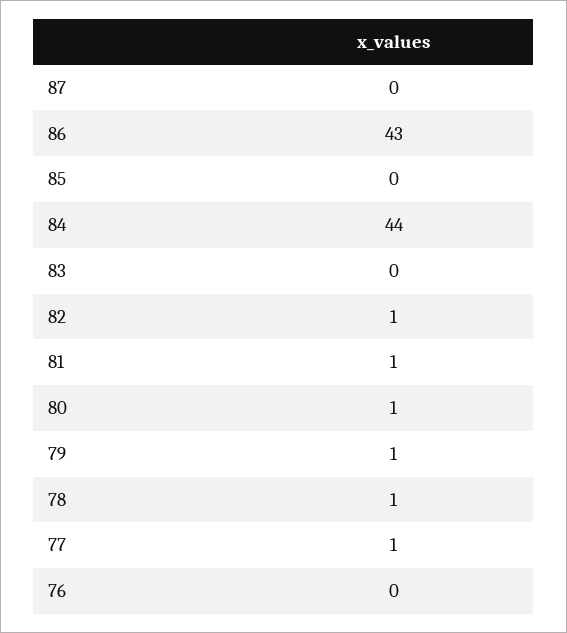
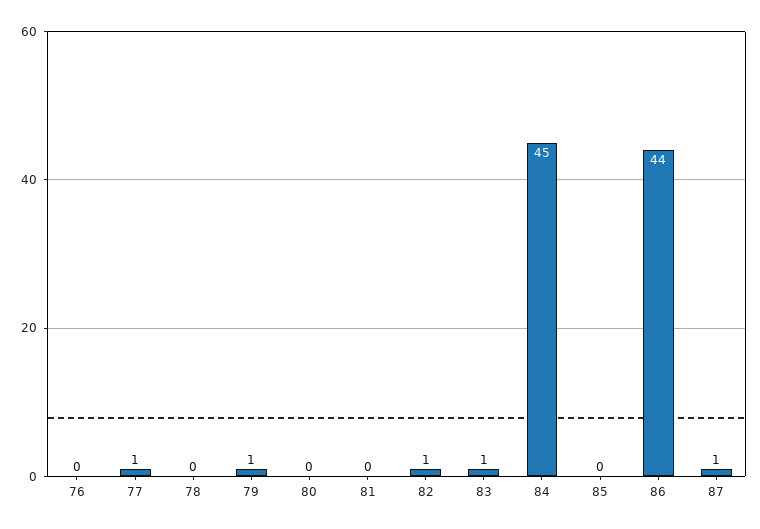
87: 0 -> 1
86: 43 -> 44
84: 44 -> 45
83: 0 -> 1
81: 1 -> 0
80: 1 -> 0
78: 1 -> 0

